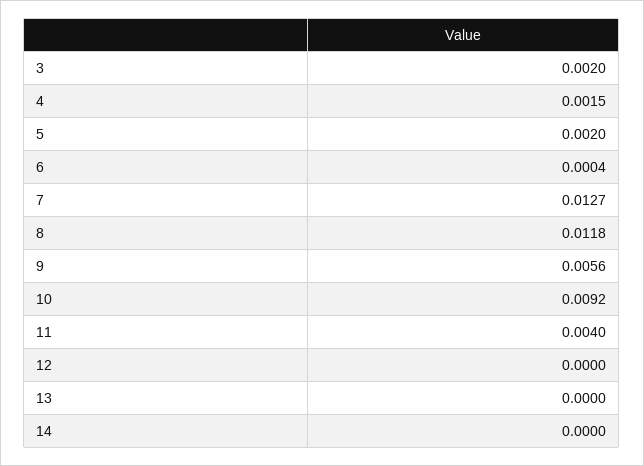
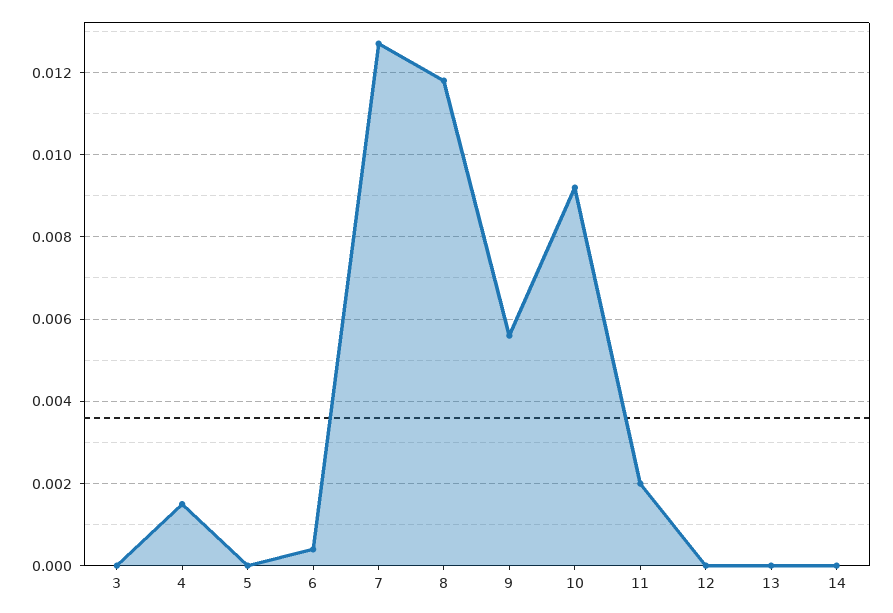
3: 0.002 -> 0
5: 0.002 -> 0
11: 0.004 -> 0.002

